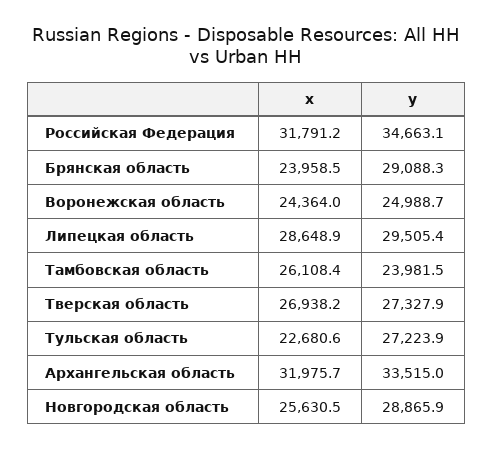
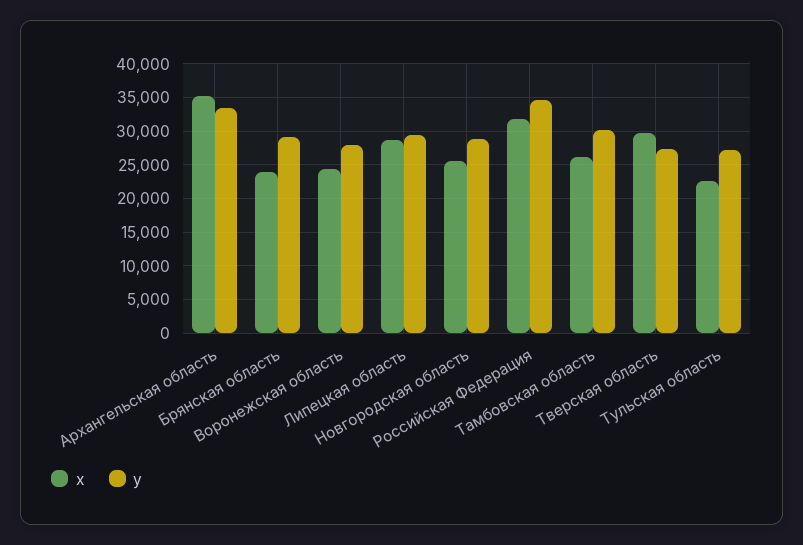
y, Воронежская область: 24988.7 -> 28000
y, Тамбовская область: 23981.5 -> 30000
x, Тверская область: 26938.2 -> 30000
x, Архангельская область: 31975.7 -> 35000

